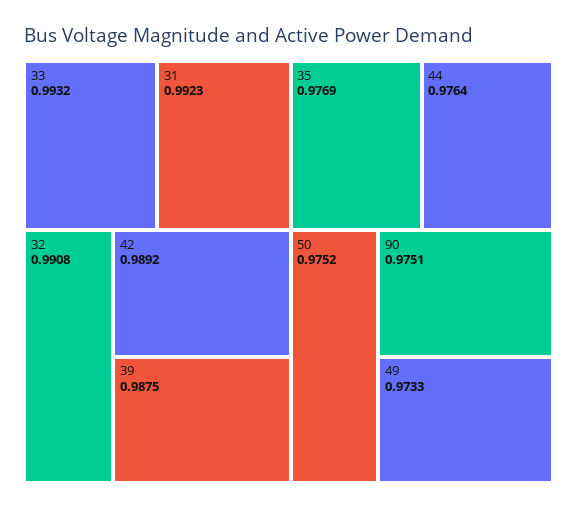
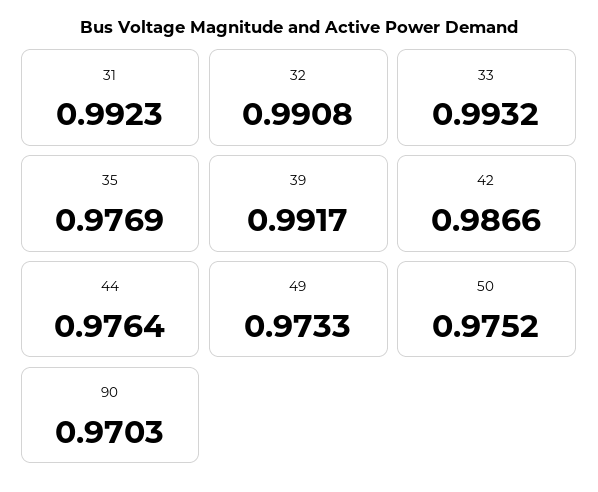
42: 0.9892 -> 0.9866
39: 0.9875 -> 0.9917
90: 0.9751 -> 0.9703

